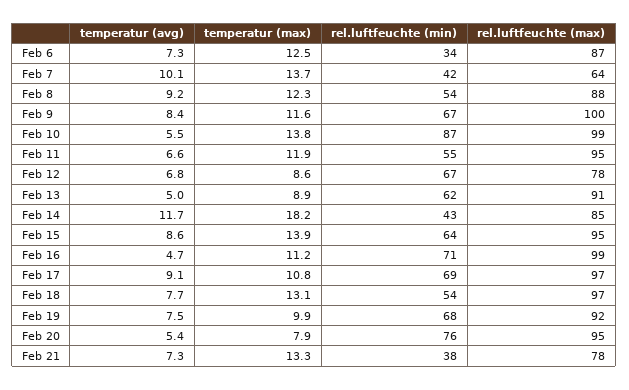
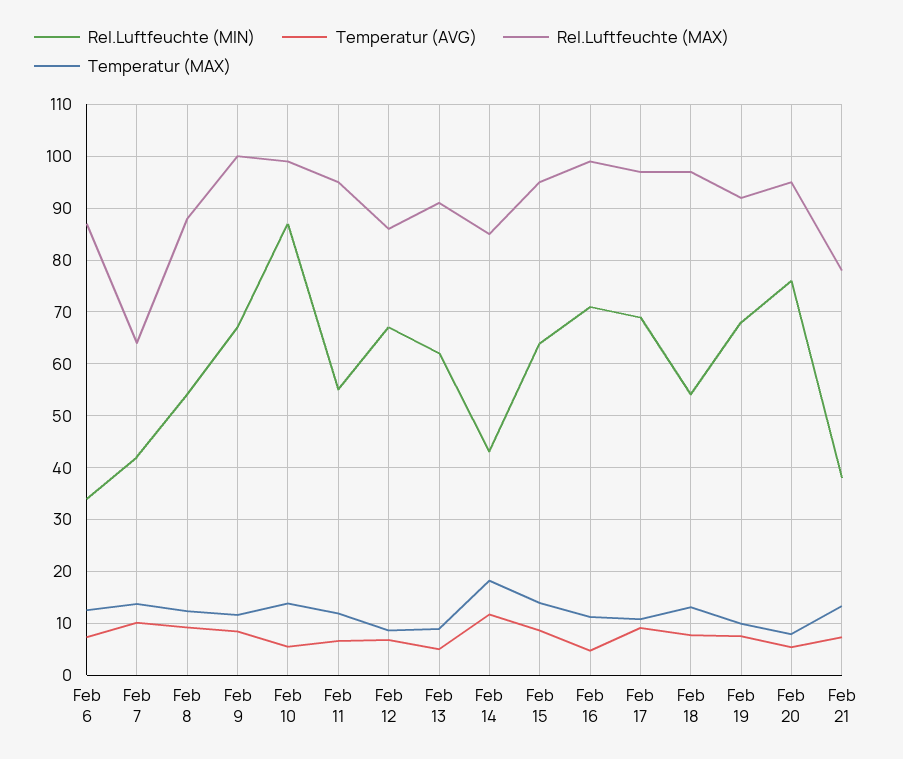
rel.luftfeuchte (max), Feb 12: 78 -> 86

